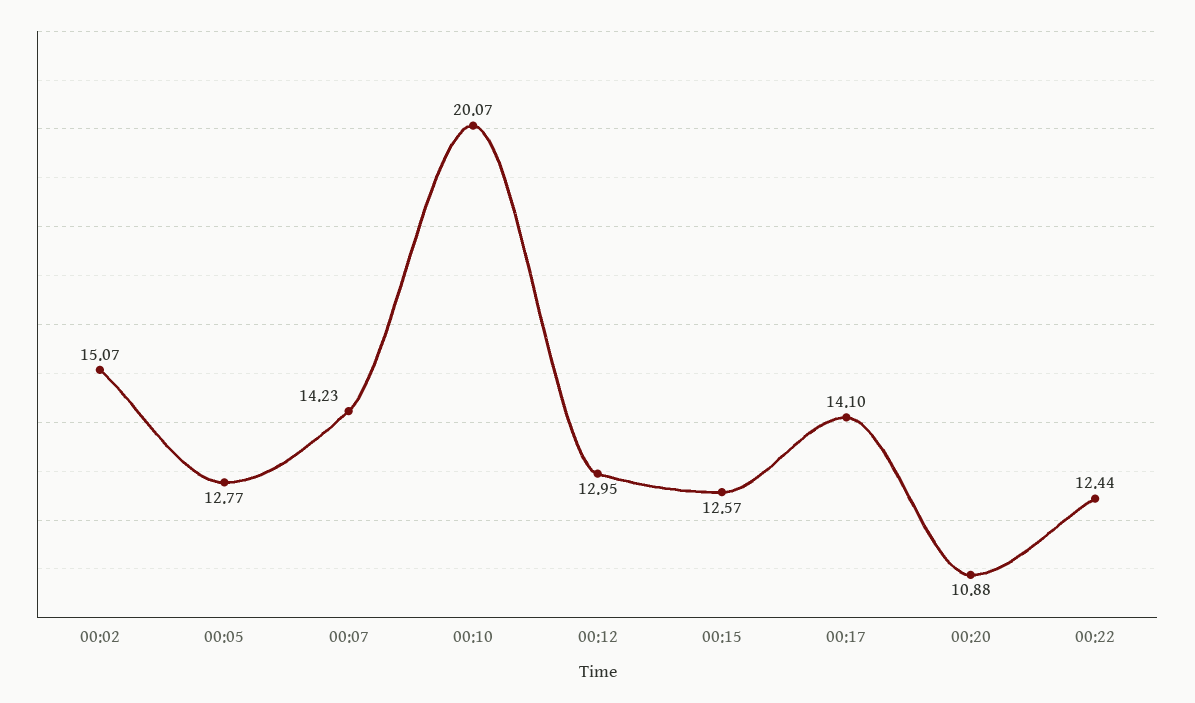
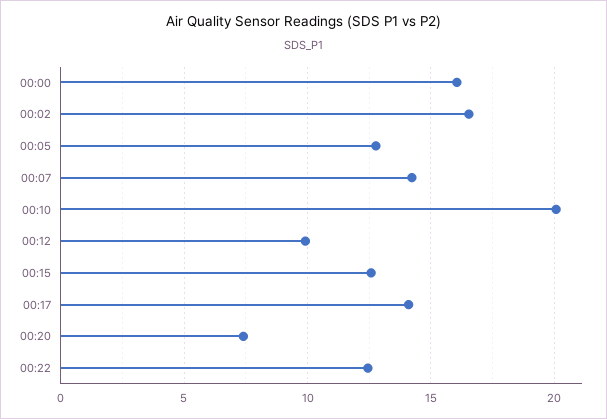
00:02: 15.07 -> 16.5
00:12: 12.95 -> 10
00:20: 10.88 -> 7.5
00:00: none -> 16

